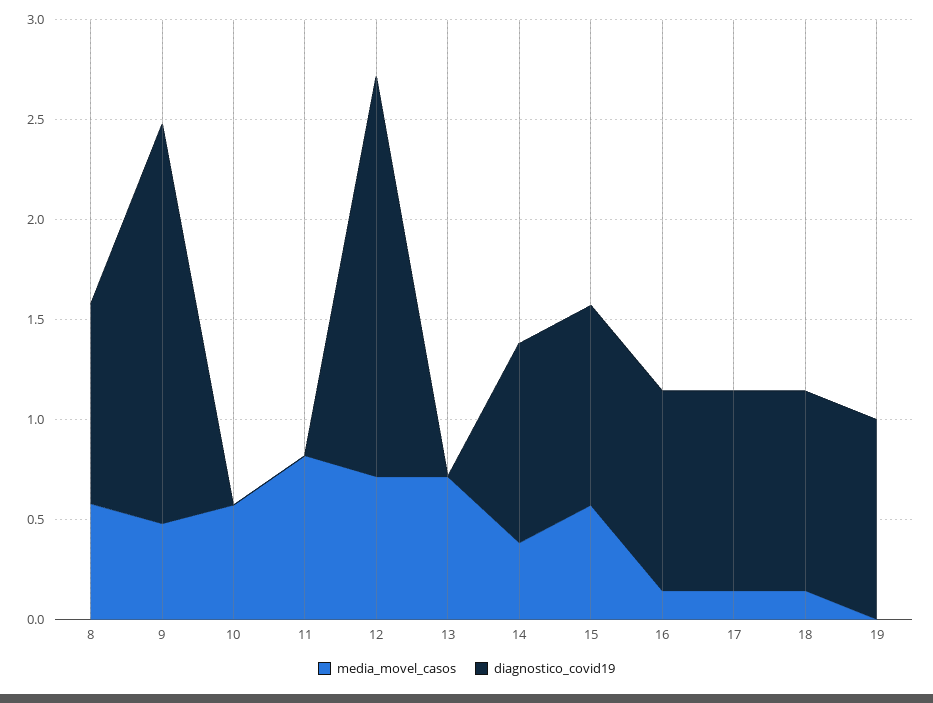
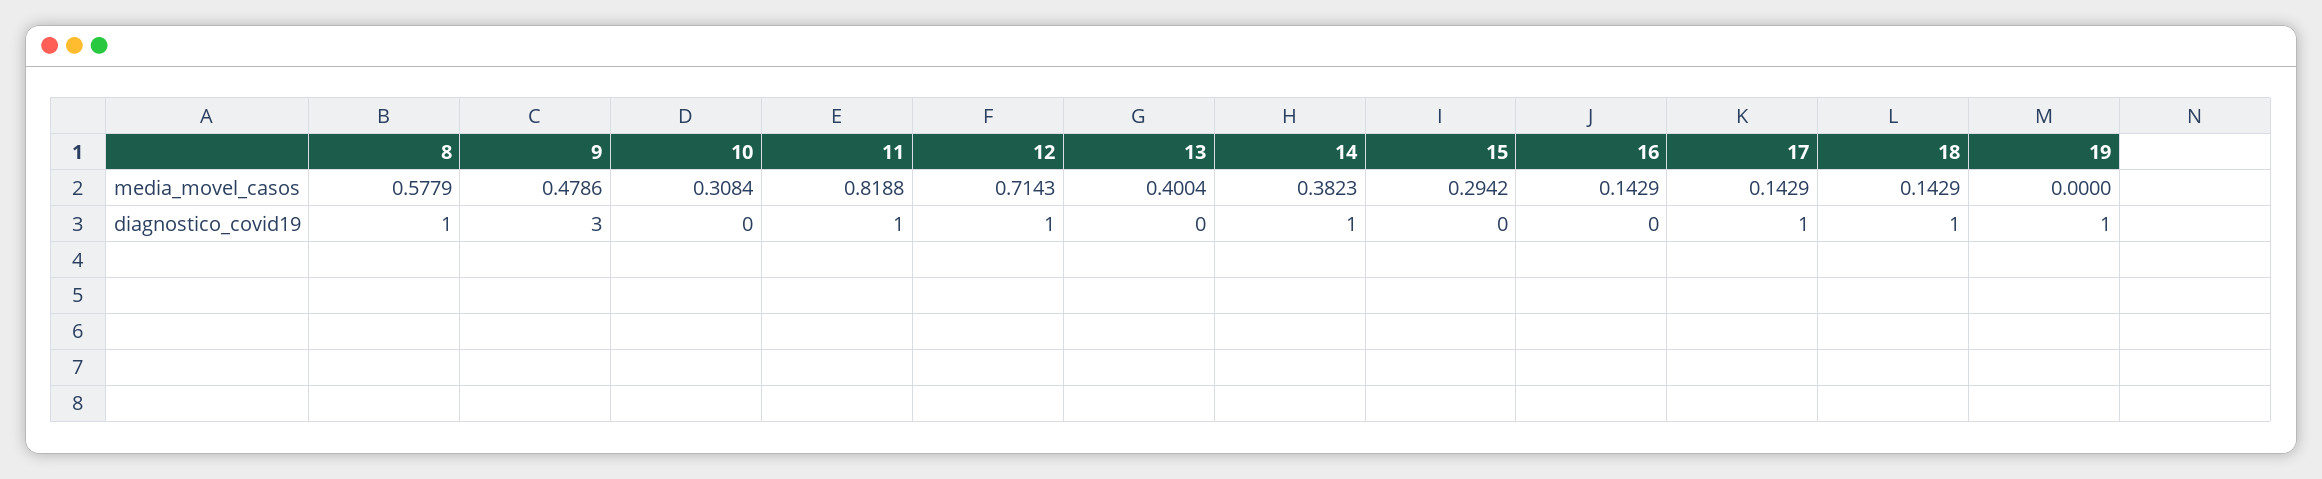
diagnostico_covid19, 9: 2 -> 3
media_movel_casos, 10: 0.6 -> 0.3084
diagnostico_covid19, 11: 0 -> 1
diagnostico_covid19, 12: 2 -> 1
media_movel_casos, 13: 0.7 -> 0.4004
media_movel_casos, 15: 0.6 -> 0.2942
diagnostico_covid19, 15: 1 -> 0
diagnostico_covid19, 16: 1 -> 0

